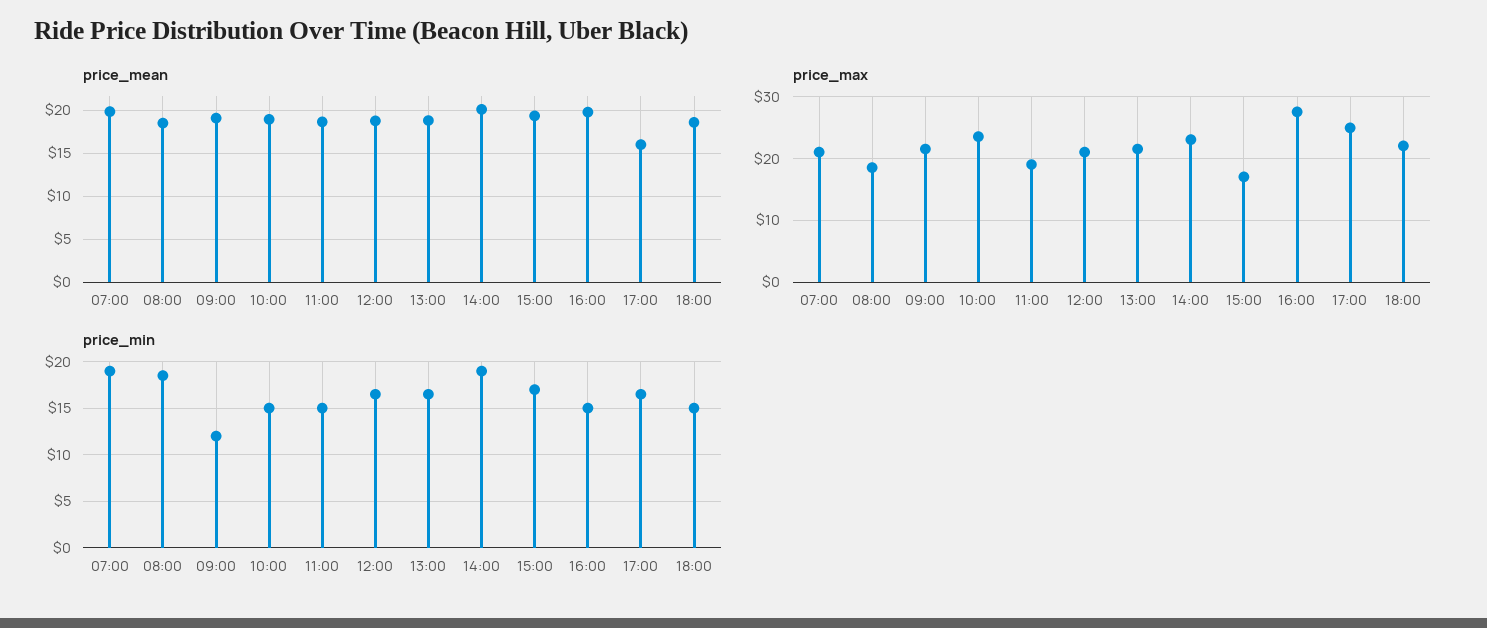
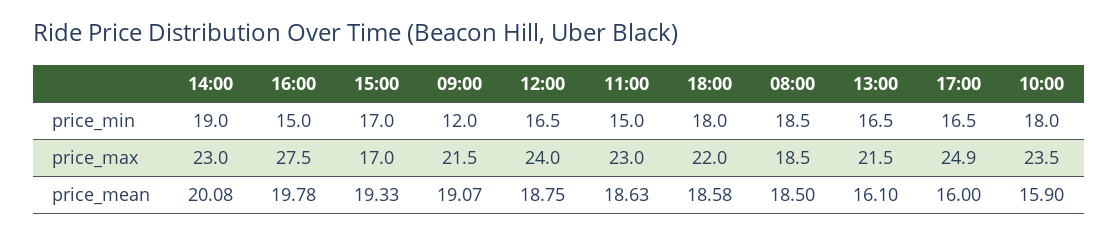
price_mean, 07:00: 20 -> none
price_mean, 10:00: 19 -> 15.9
price_mean, 13:00: 19 -> 16.1
price_max, 07:00: 21 -> none
price_max, 11:00: 19 -> 23
price_max, 12:00: 21 -> 24
price_min, 07:00: 19 -> none
price_min, 10:00: 15 -> 18
price_min, 18:00: 15 -> 18

